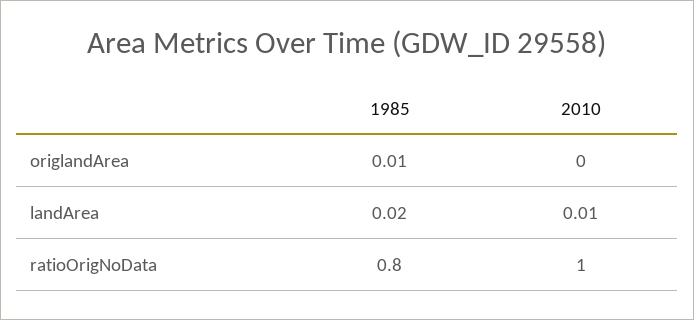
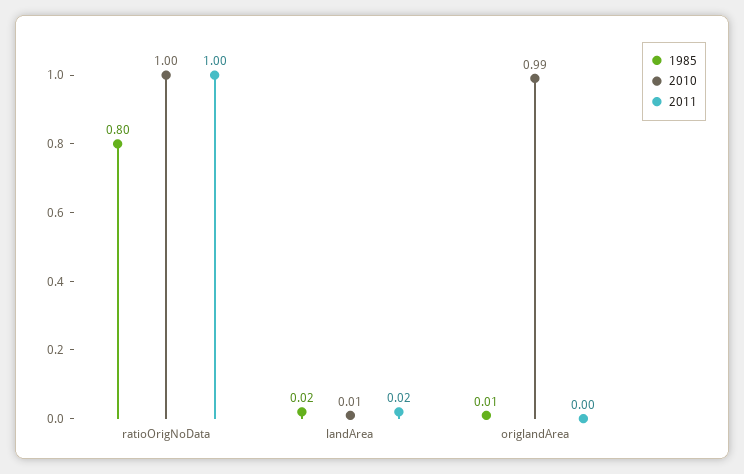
2010, origlandArea: 0 -> 0.99
2011, ratioOrigNoData: none -> 1
2011, landArea: none -> 0.02
2011, origlandArea: none -> 0

